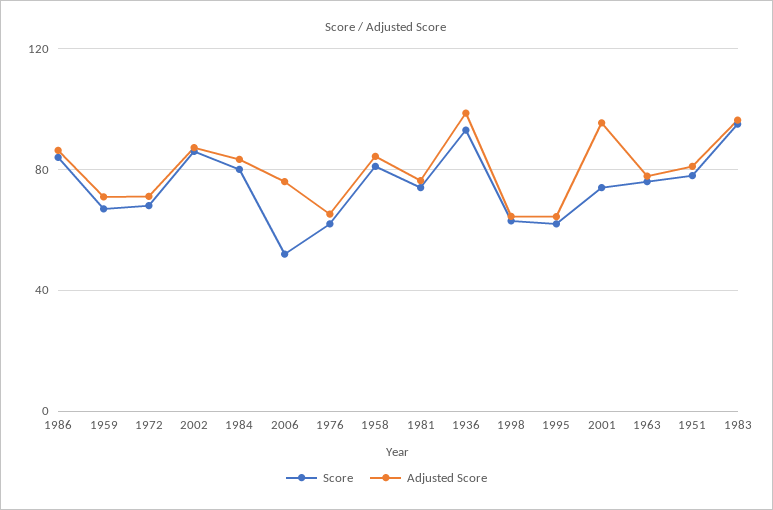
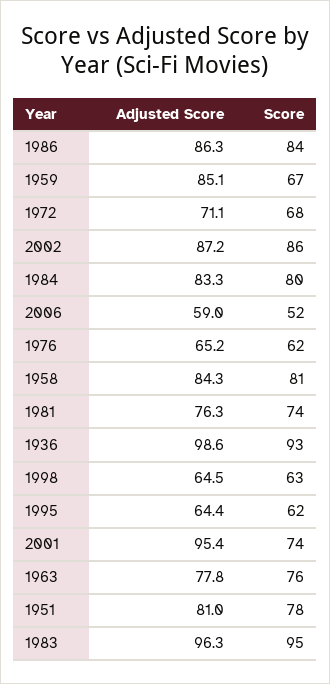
Adjusted Score, 1959: 70 -> 85.1
Adjusted Score, 2006: 75 -> 59

